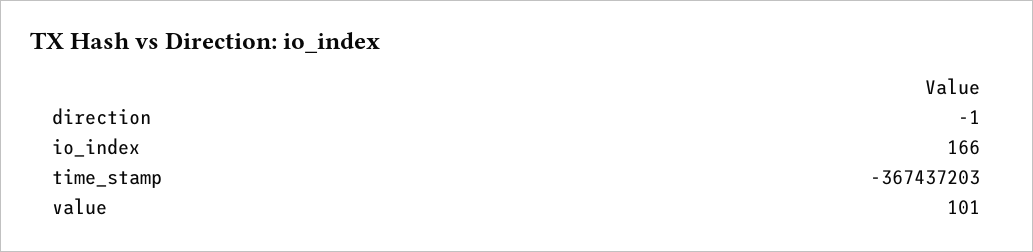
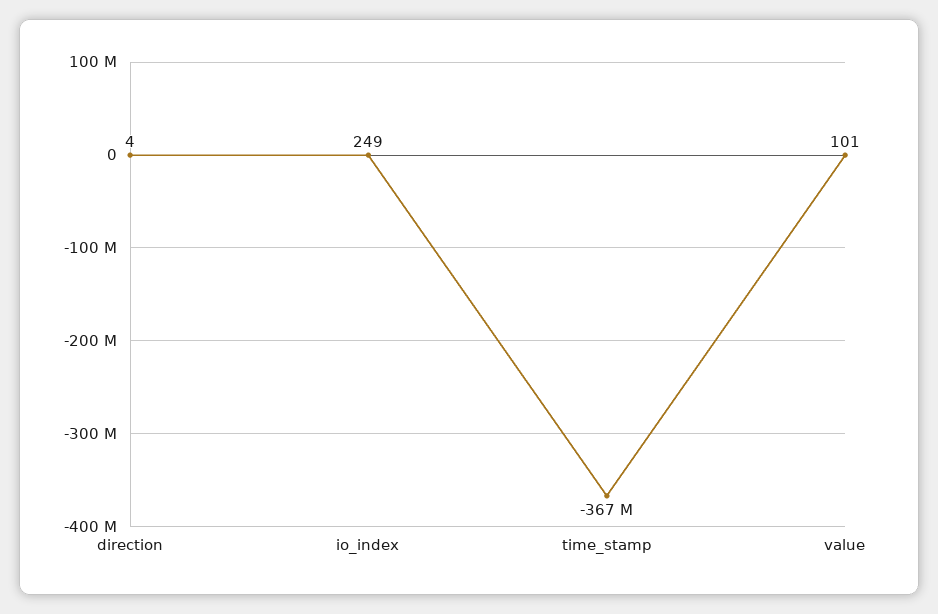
direction: -1 -> 4
io_index: 166 -> 249

